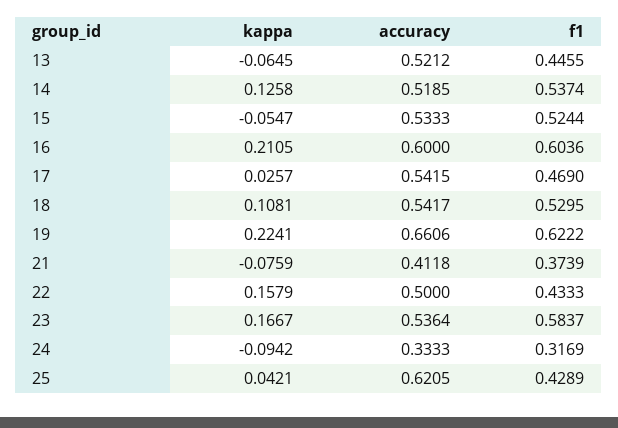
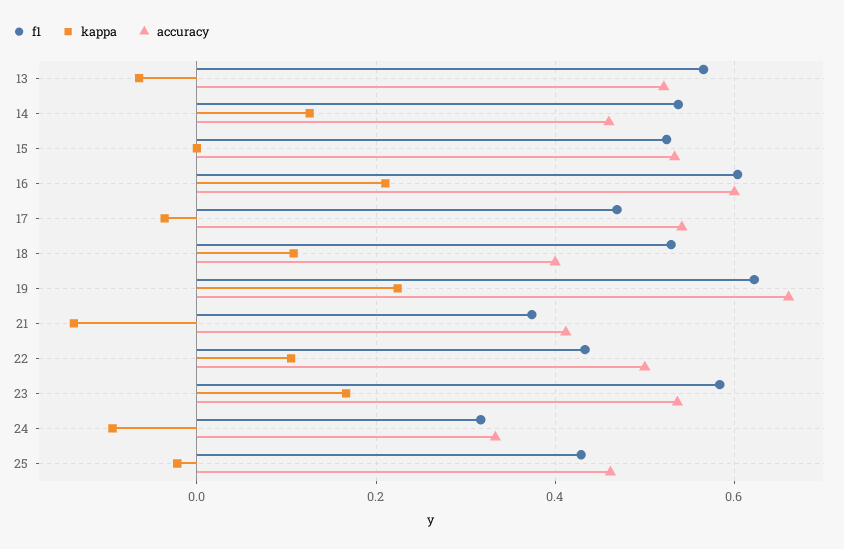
f1, 13: 0.4455 -> 0.56
accuracy, 14: 0.5185 -> 0.46
kappa, 15: -0.0547 -> 0
kappa, 17: 0.0257 -> -0.04
accuracy, 18: 0.5417 -> 0.4
kappa, 21: -0.0759 -> -0.14
kappa, 22: 0.1579 -> 0.1
kappa, 25: 0.0421 -> -0.02
accuracy, 25: 0.6205 -> 0.46

